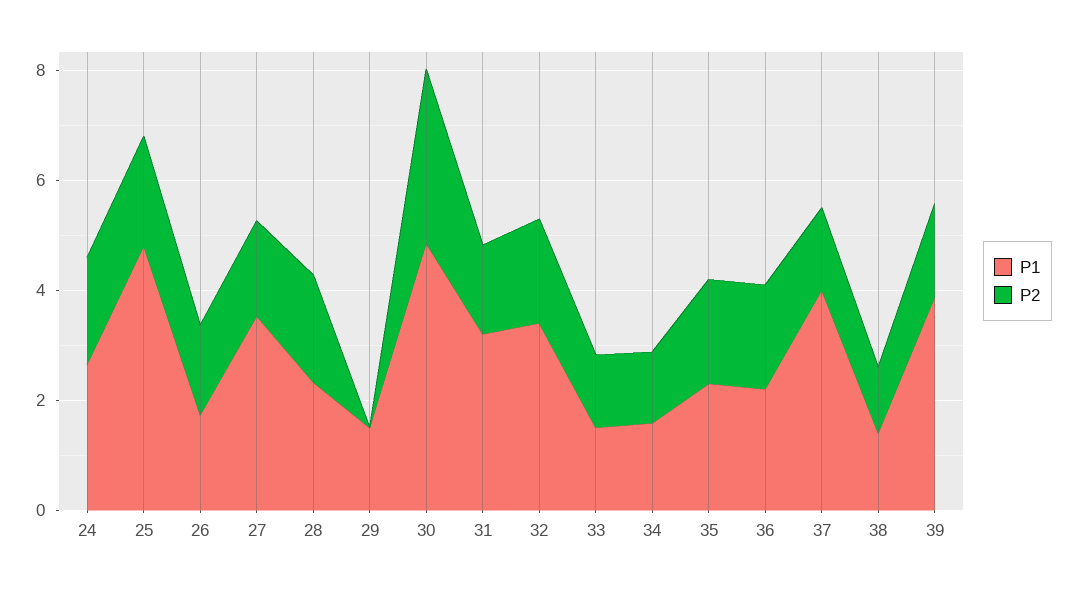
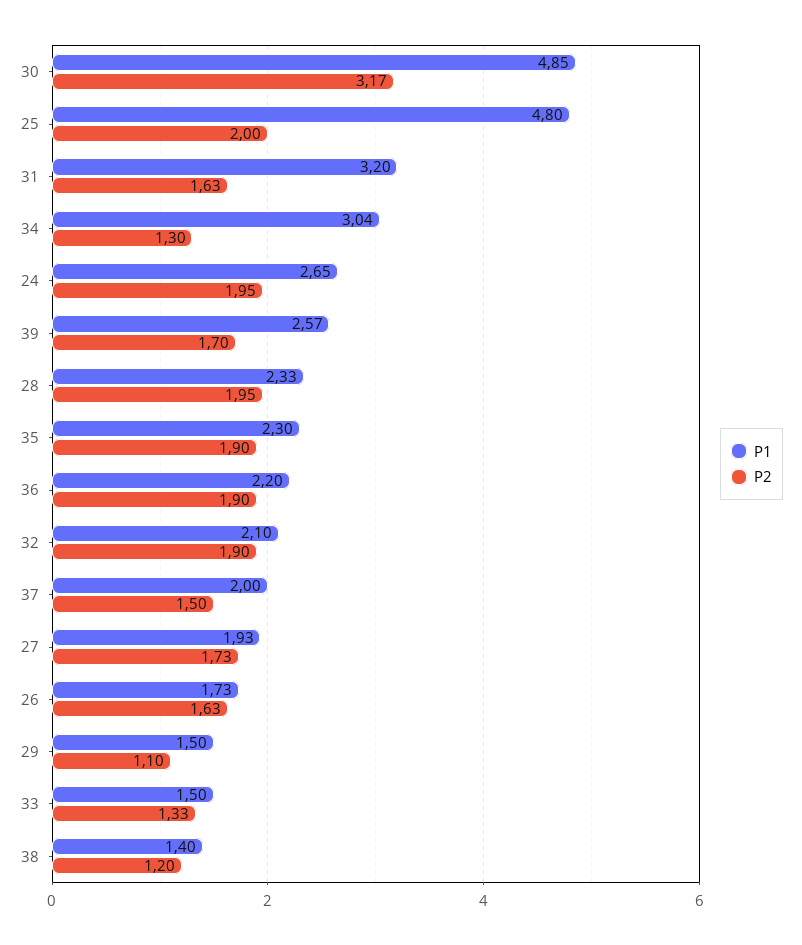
P1, 27: 3.5 -> 1.93
P2, 29: 0 -> 1.1
P1, 32: 3.5 -> 2.1
P1, 34: 1.5 -> 3.04
P1, 37: 4 -> 2
P1, 39: 4 -> 2.57

